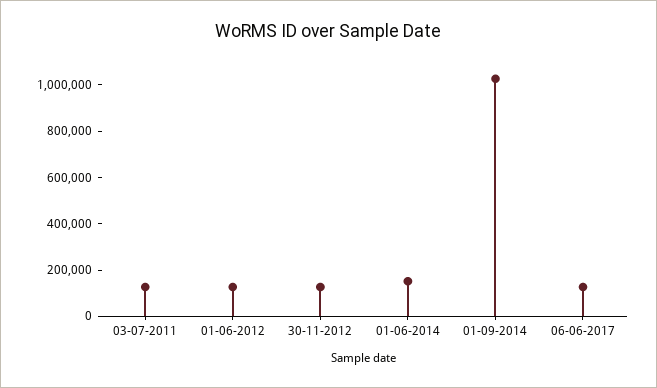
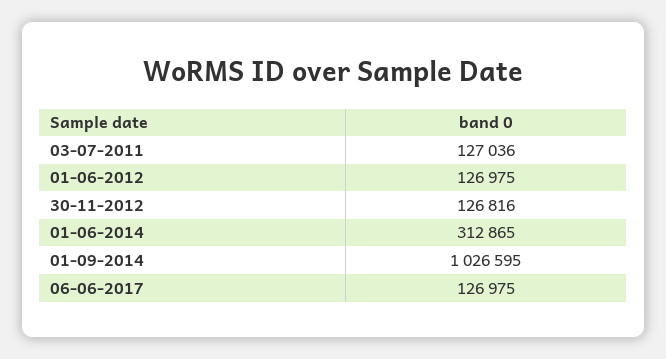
01-06-2014: 150000 -> 312865

